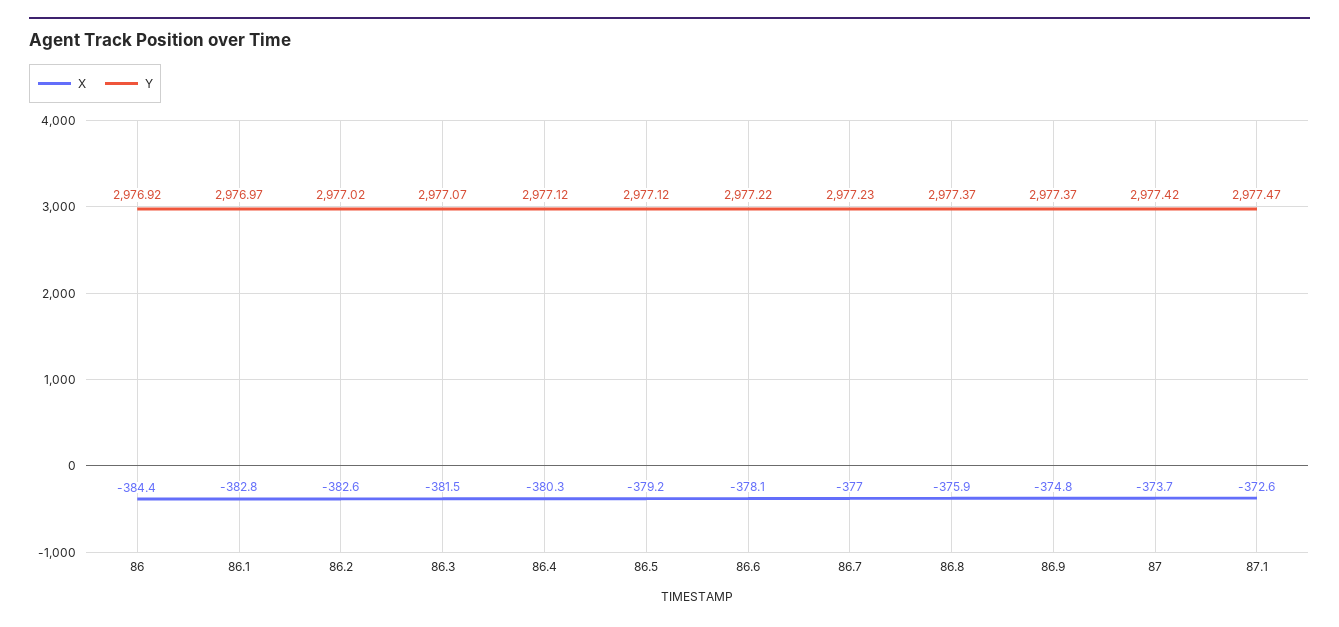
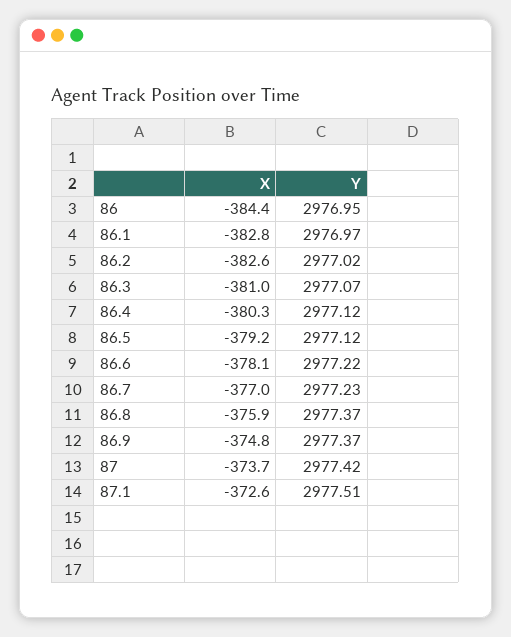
Y, 86: 2976.92 -> 2976.95
X, 86.3: -381.5 -> -381
Y, 87.1: 2977.47 -> 2977.51

